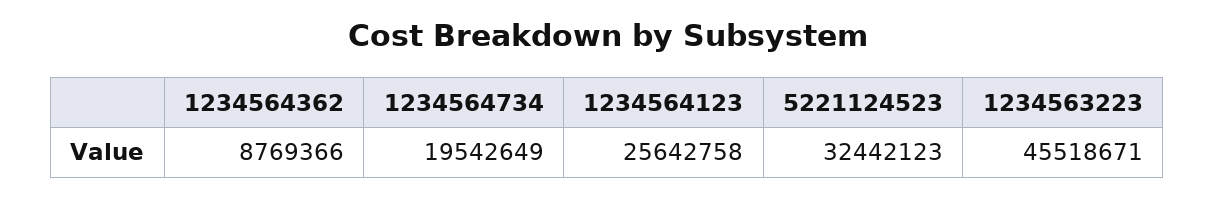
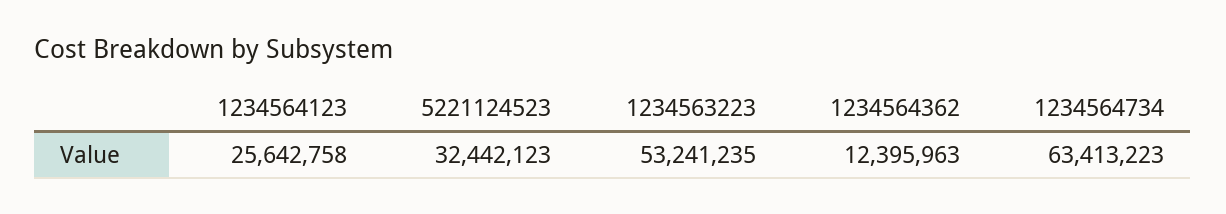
1234564362: 8769366 -> 12395963
1234564734: 19542649 -> 63413223
1234563223: 45518671 -> 53241235

